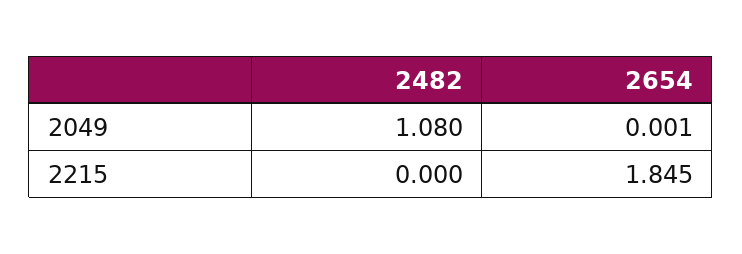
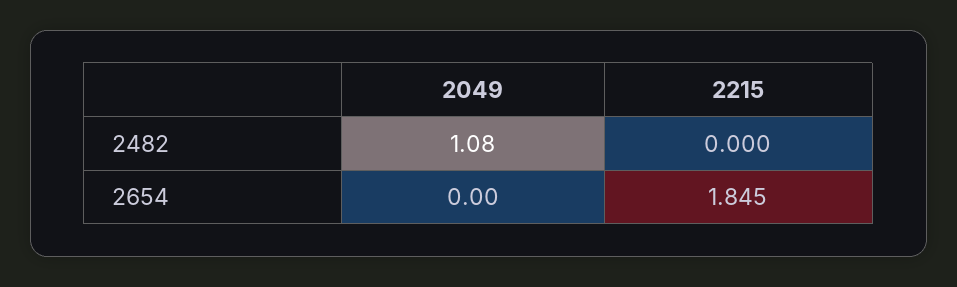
2654, 2049: 0.001 -> 0

